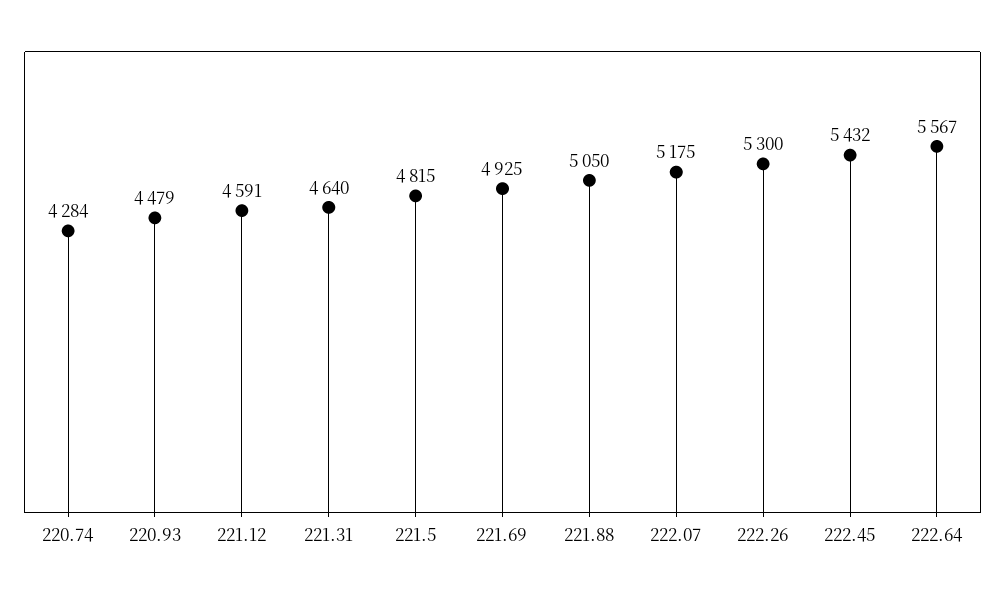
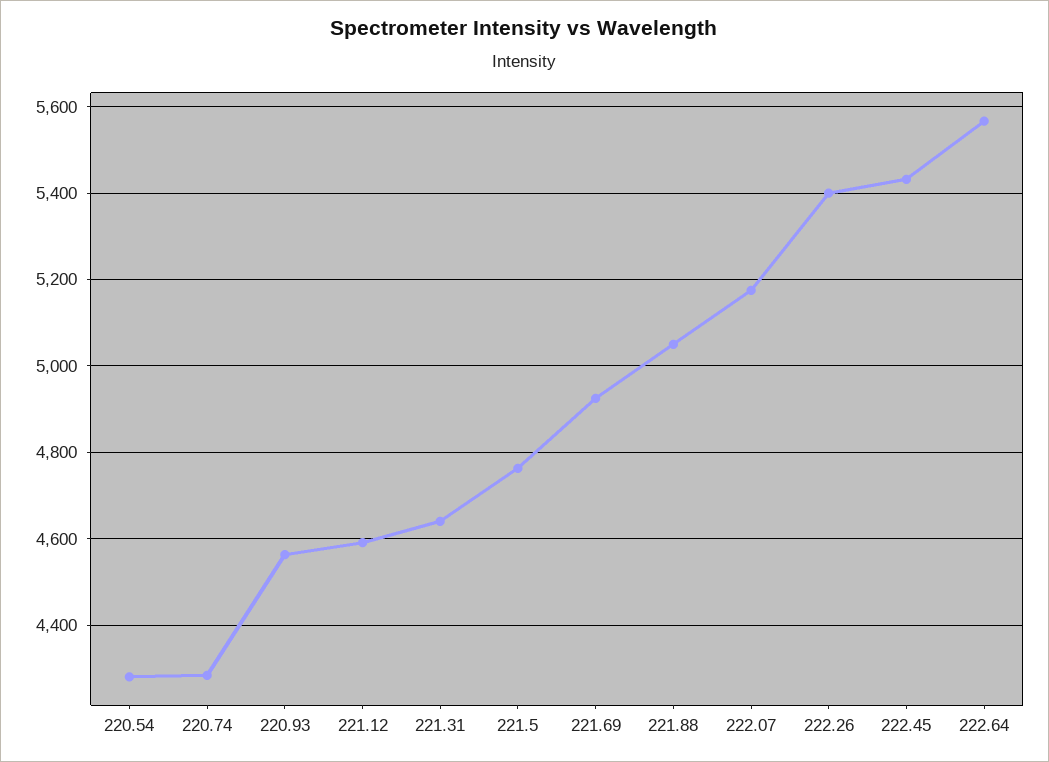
220.93: 4479 -> 4560
221.5: 4815 -> 4760
222.26: 5300 -> 5400
220.54: none -> 4280

